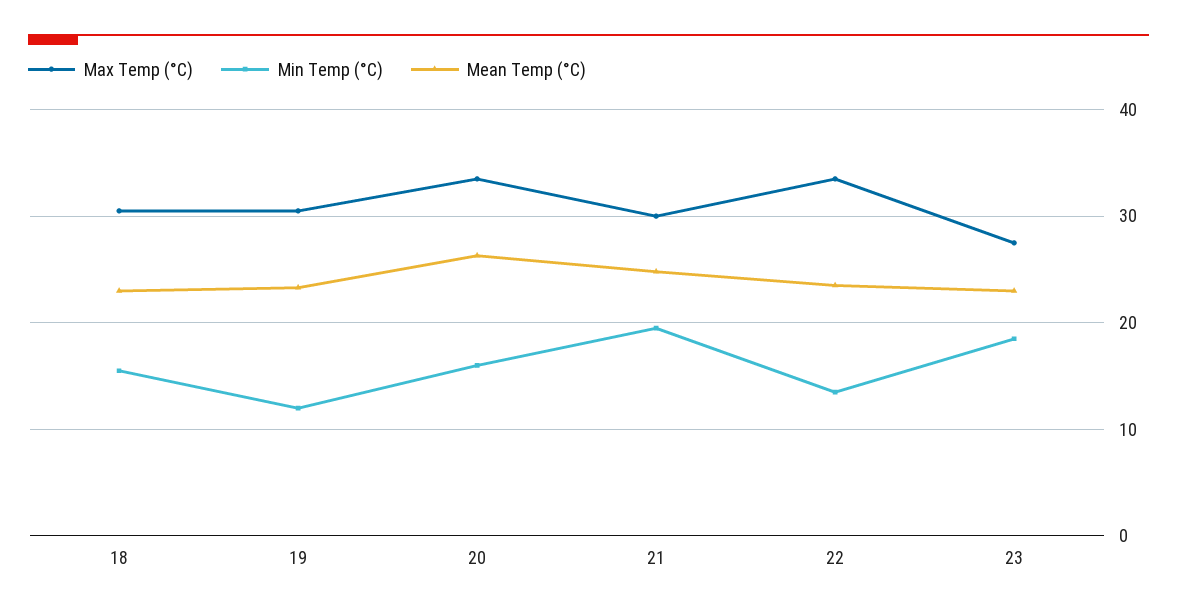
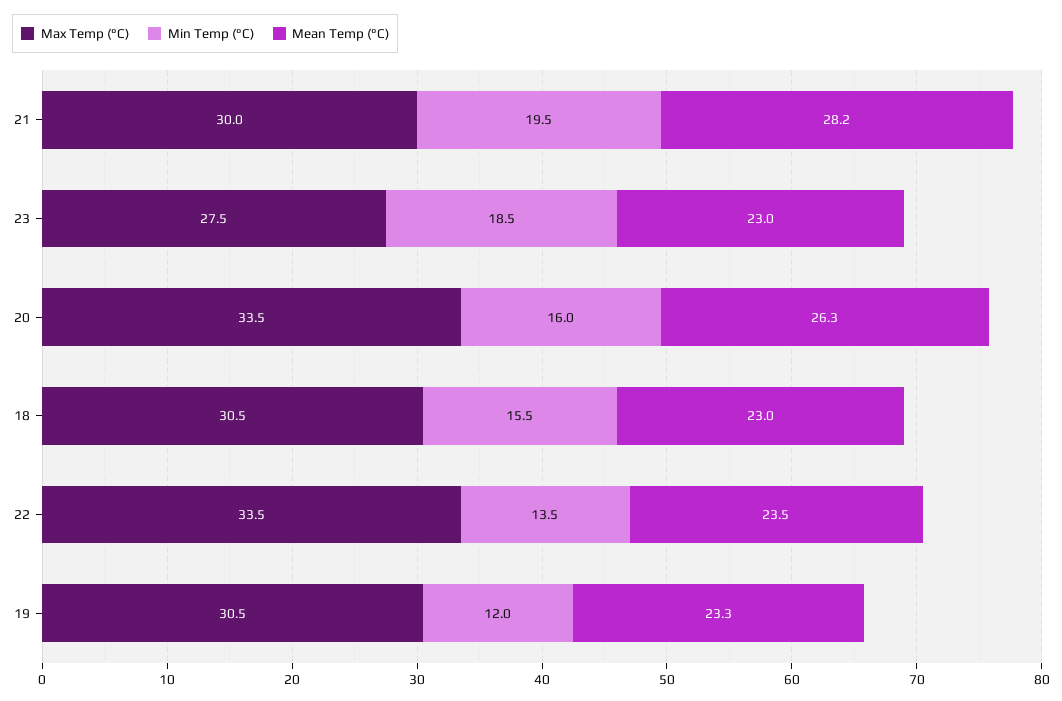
Mean Temp (°C), 21: 25 -> 28.2

